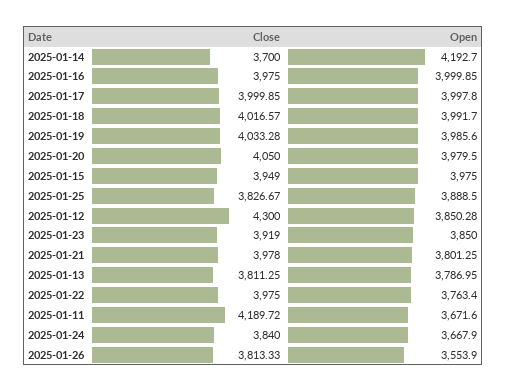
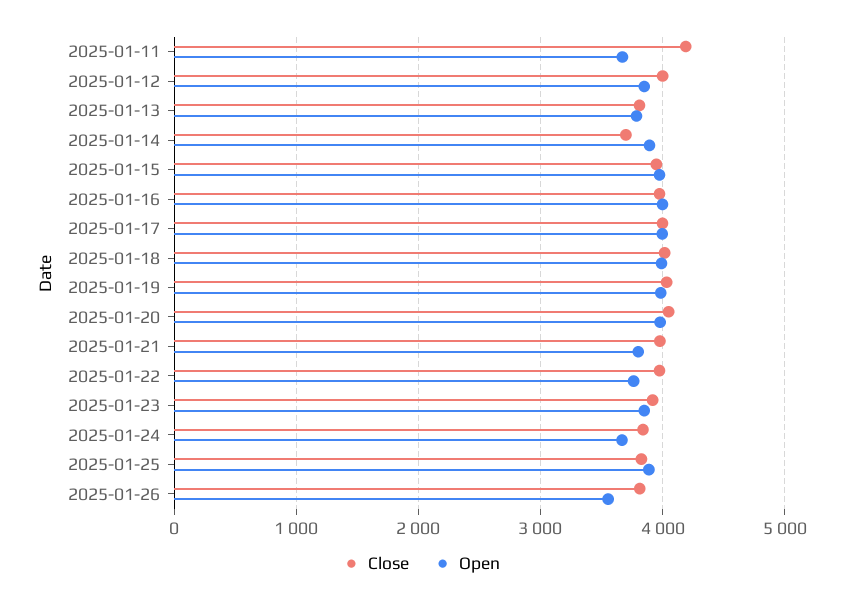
Open, 2025-01-14: 4192.7 -> 3900
Close, 2025-01-12: 4300 -> 4000

